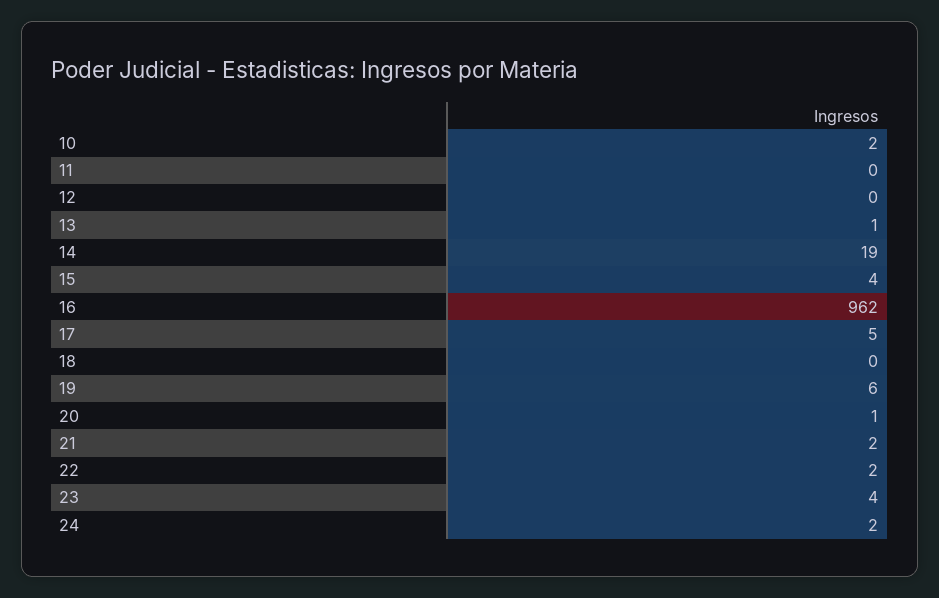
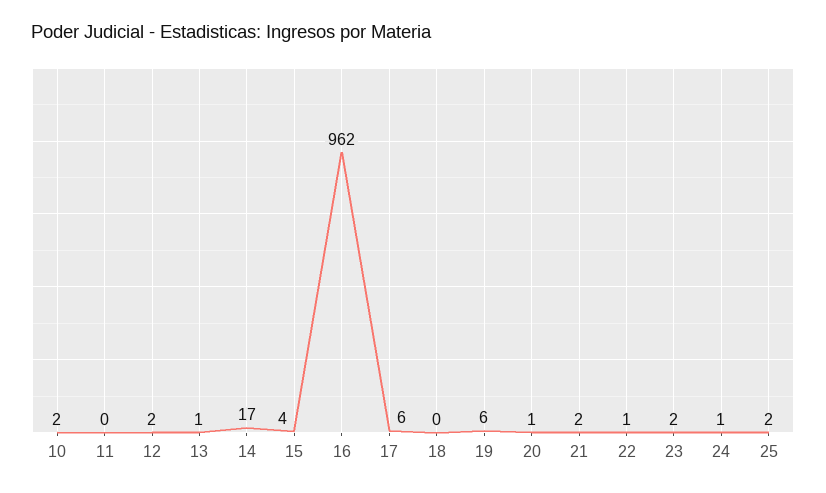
12: 0 -> 2
14: 19 -> 17
17: 5 -> 6
22: 2 -> 1
23: 4 -> 2
24: 2 -> 1
25: none -> 2

